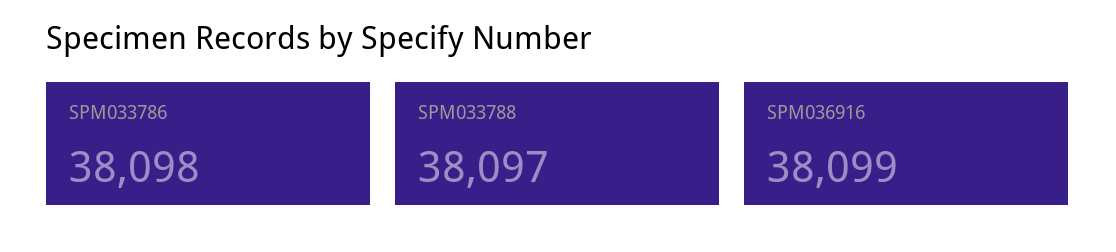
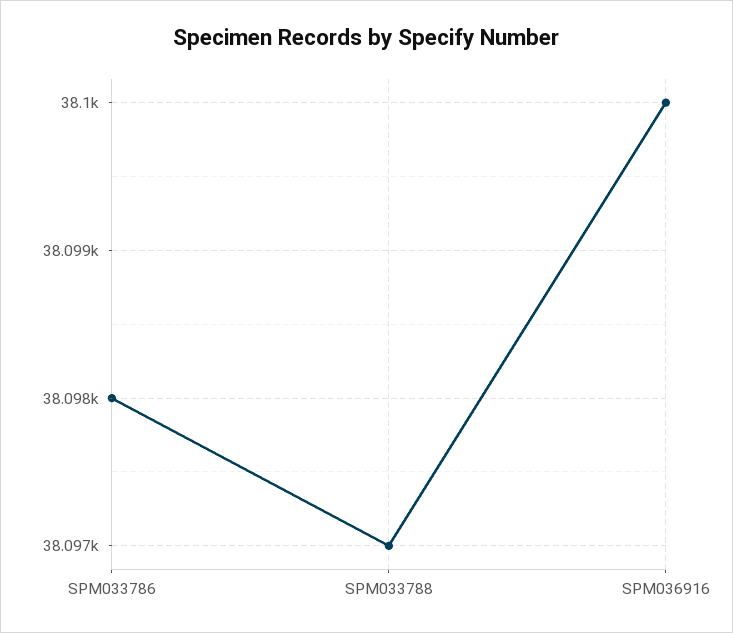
SPM036916: 38099 -> 38100

